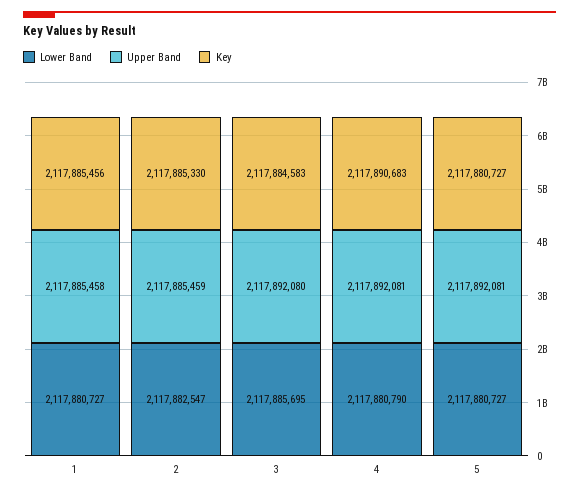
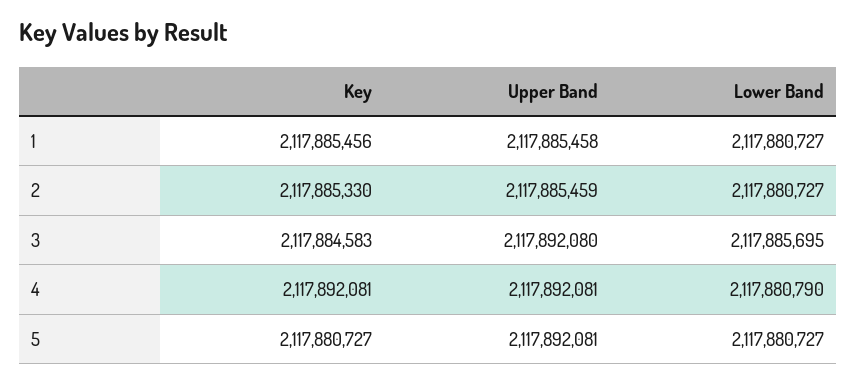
Lower Band, 2: 2117882547 -> 2117880727
Key, 4: 2117890683 -> 2117892081

